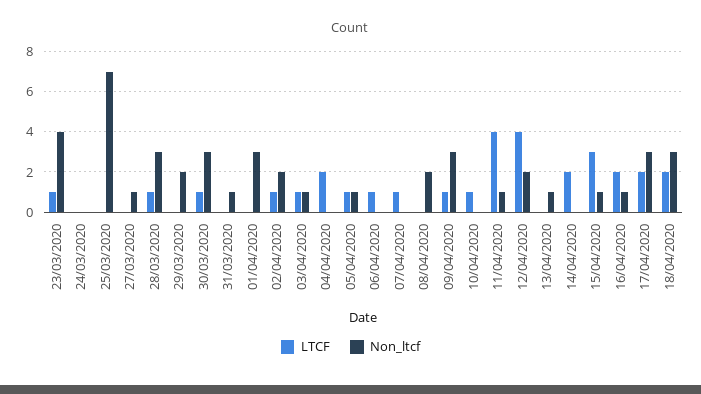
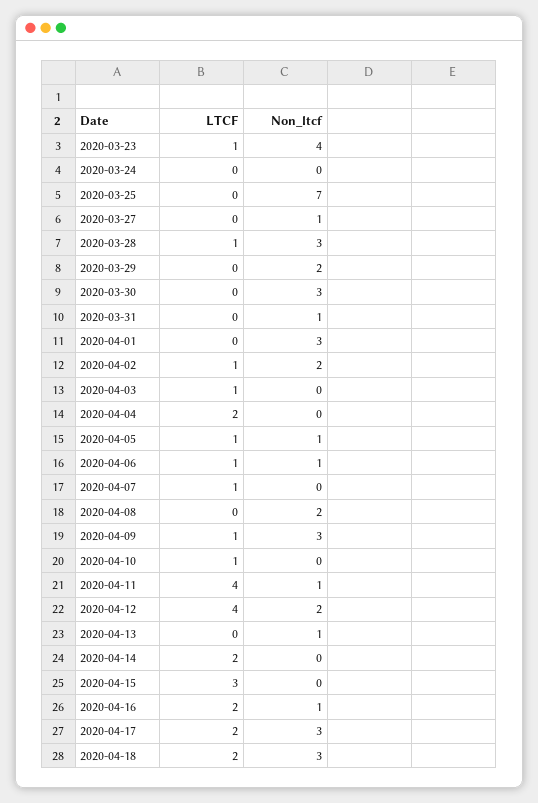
LTCF, 30/03/2020: 1 -> 0
Non_ltcf, 03/04/2020: 1 -> 0
Non_ltcf, 06/04/2020: 0 -> 1
Non_ltcf, 15/04/2020: 1 -> 0

